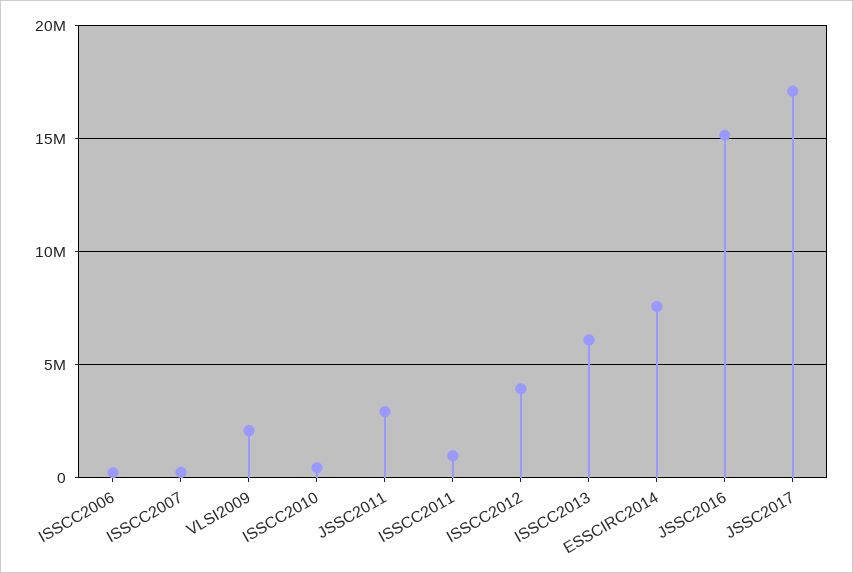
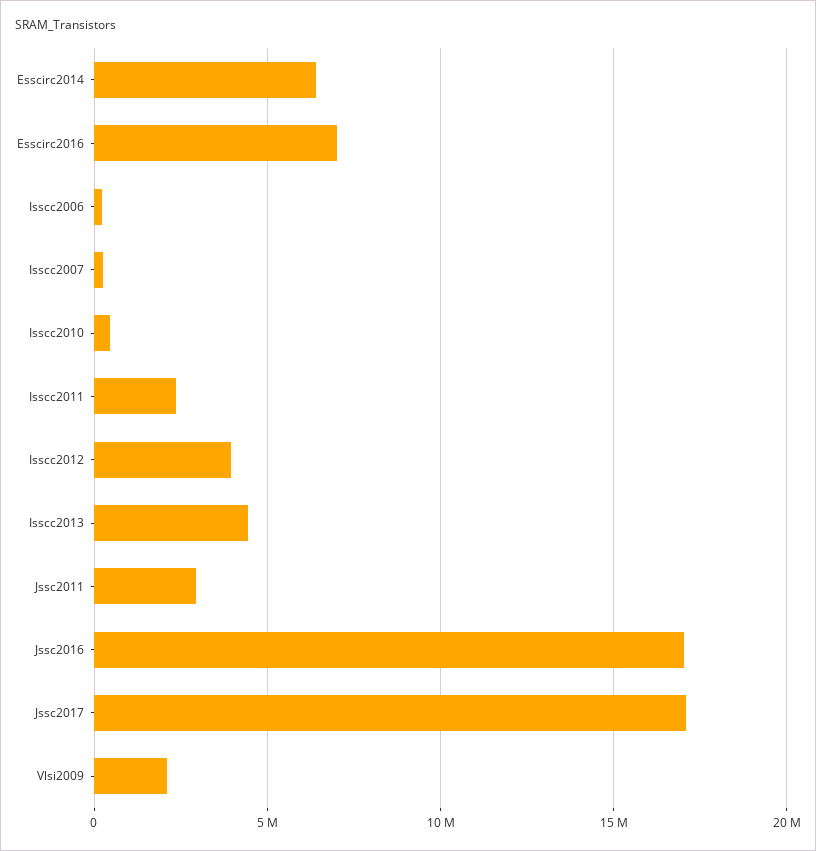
ISSCC2011: 1000000 -> 2500000
ISSCC2013: 6000000 -> 4500000
ESSCIRC2014: 7500000 -> 6500000
JSSC2016: 15000000 -> 17000000
Esscirc2016: none -> 7000000

